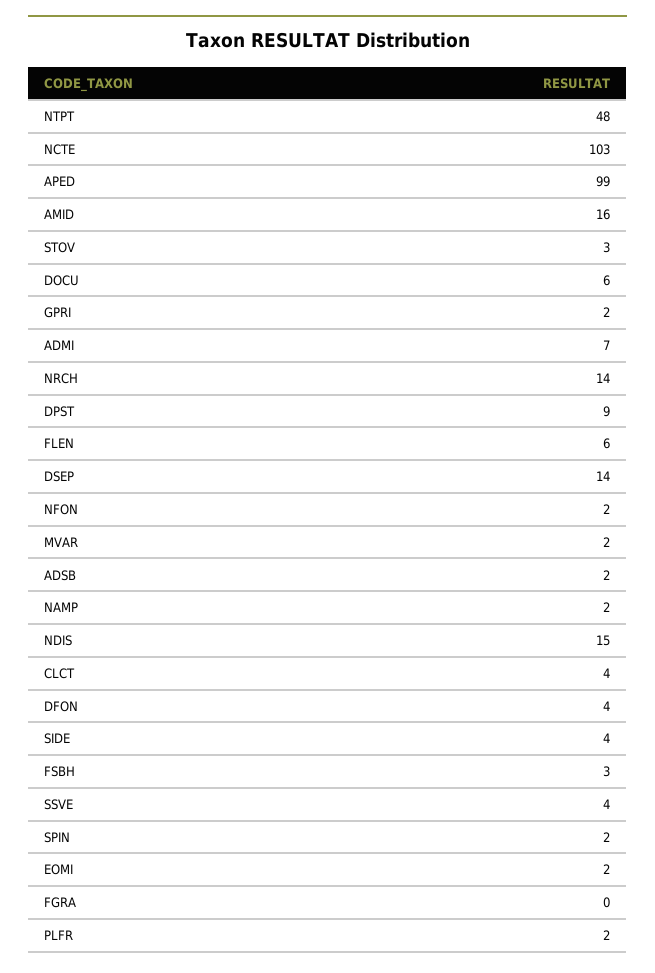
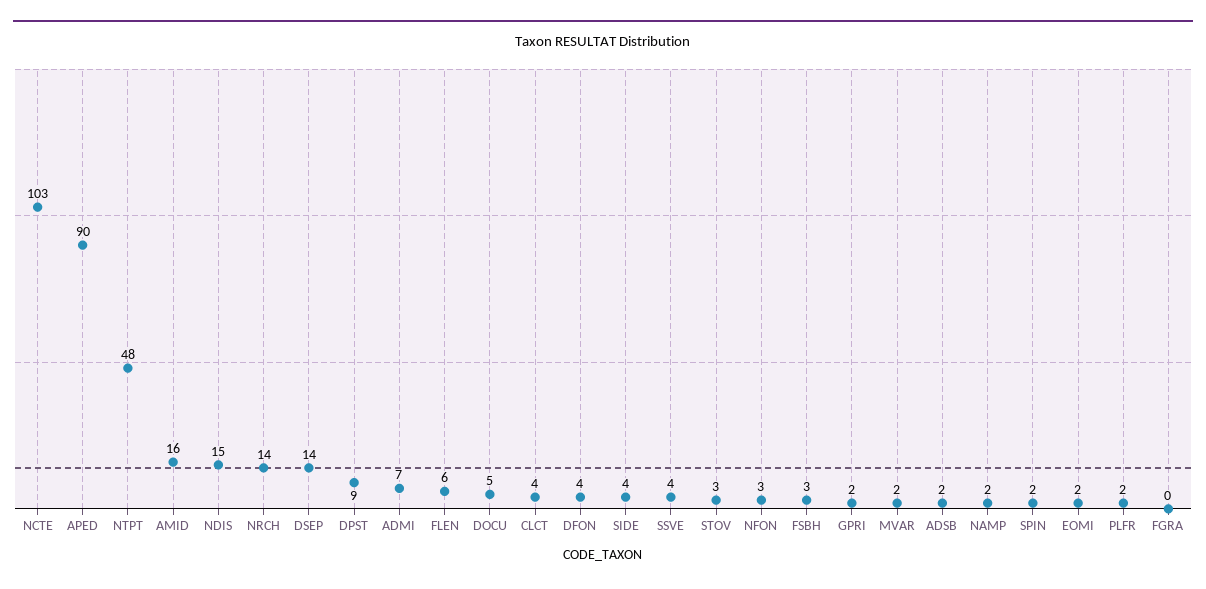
APED: 99 -> 90
DOCU: 6 -> 5
NFON: 2 -> 3

